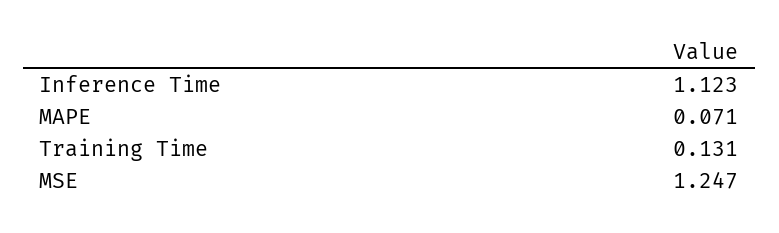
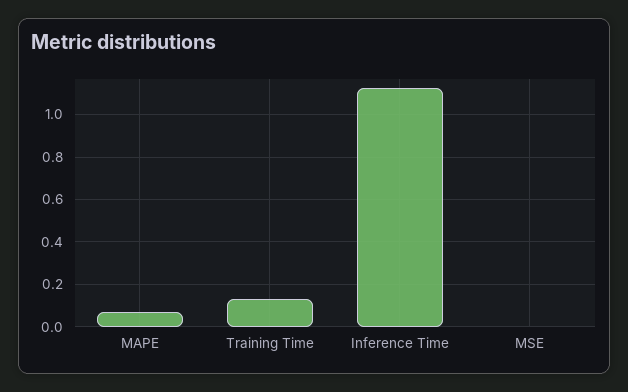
MSE: 1.247 -> 0

